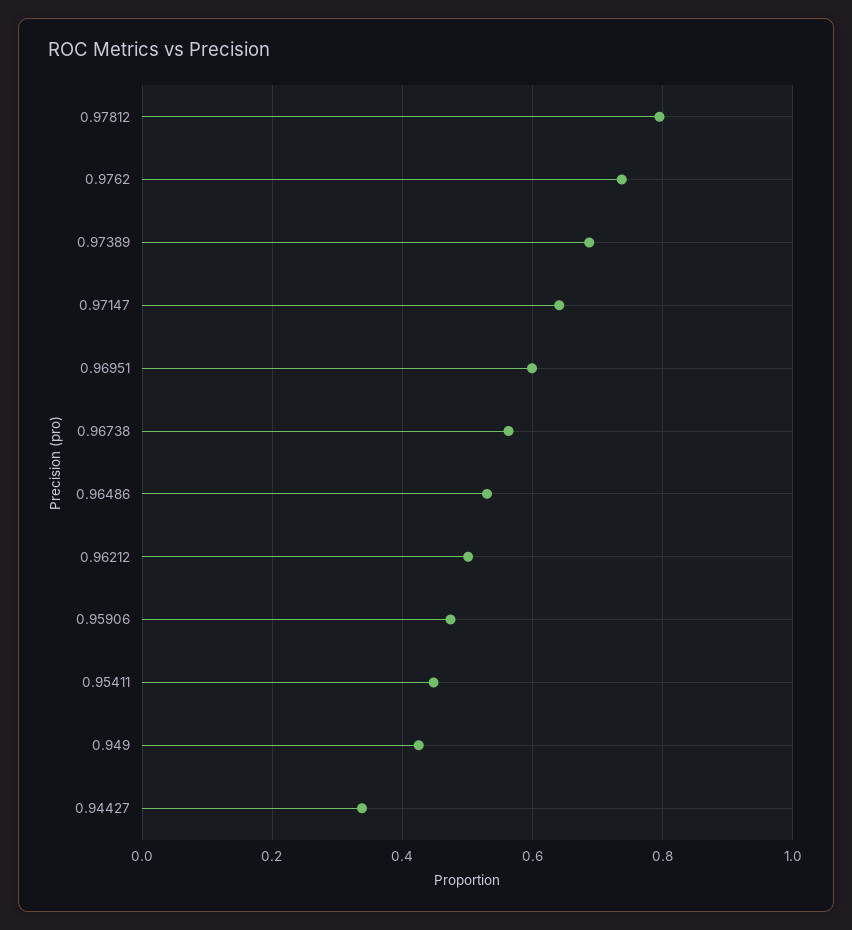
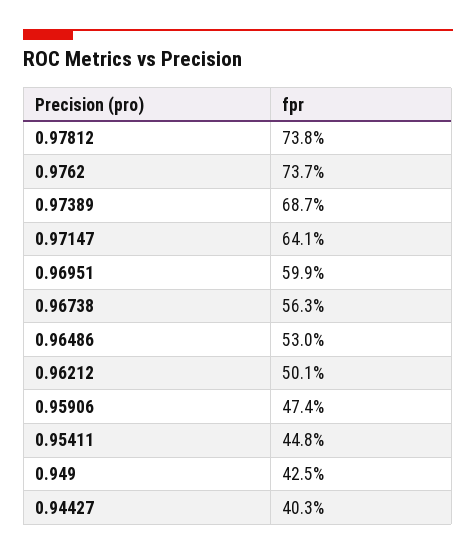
0.97812: 0.8 -> 0.738
0.94427: 0.34 -> 0.403

